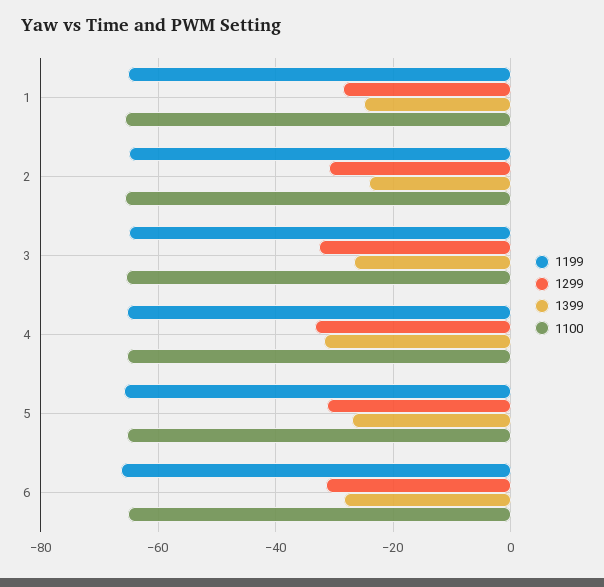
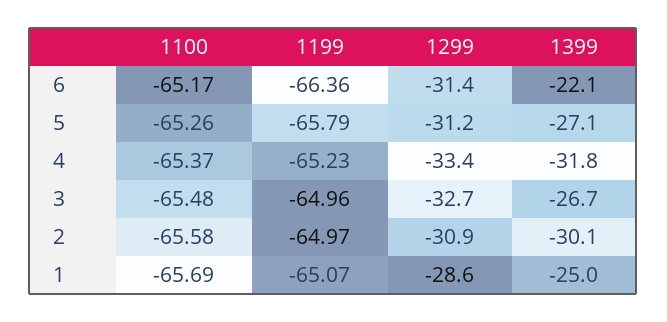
1399, 2: -24 -> -30.1
1399, 6: -28 -> -22.1

